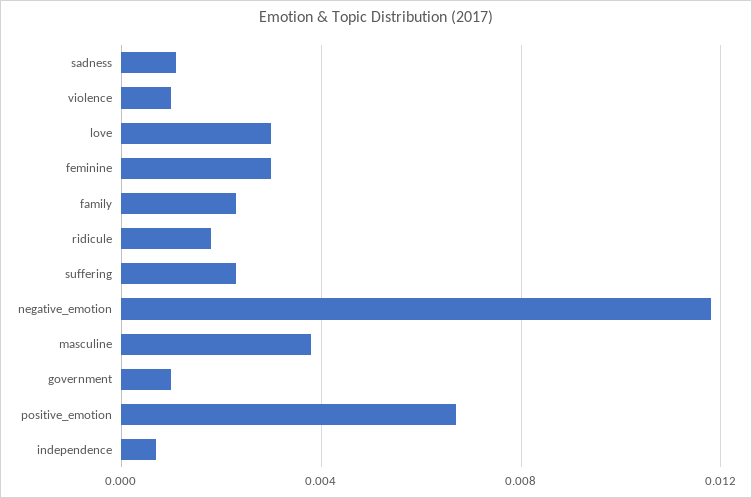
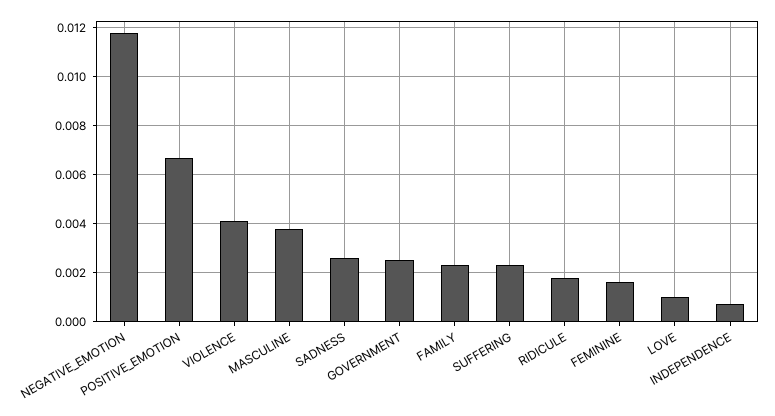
sadness: 0.001 -> 0.0025
violence: 0.001 -> 0.004
love: 0.003 -> 0.001
feminine: 0.003 -> 0.0015
government: 0.001 -> 0.0025

